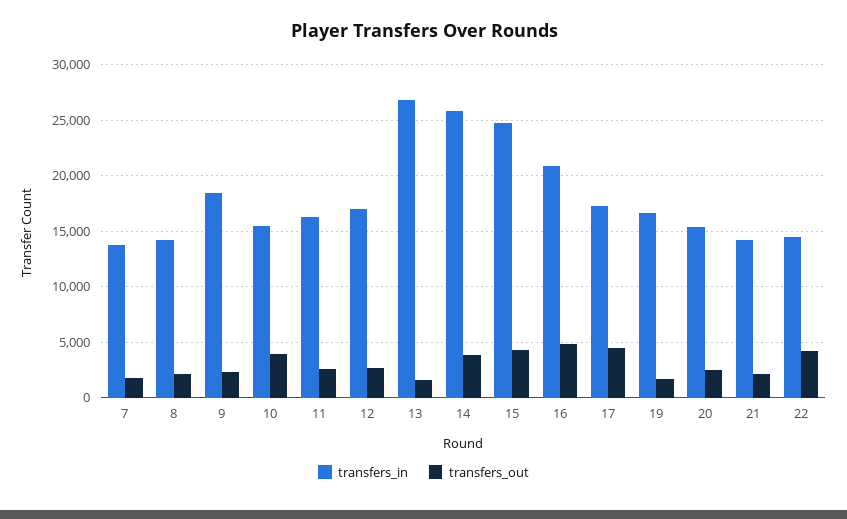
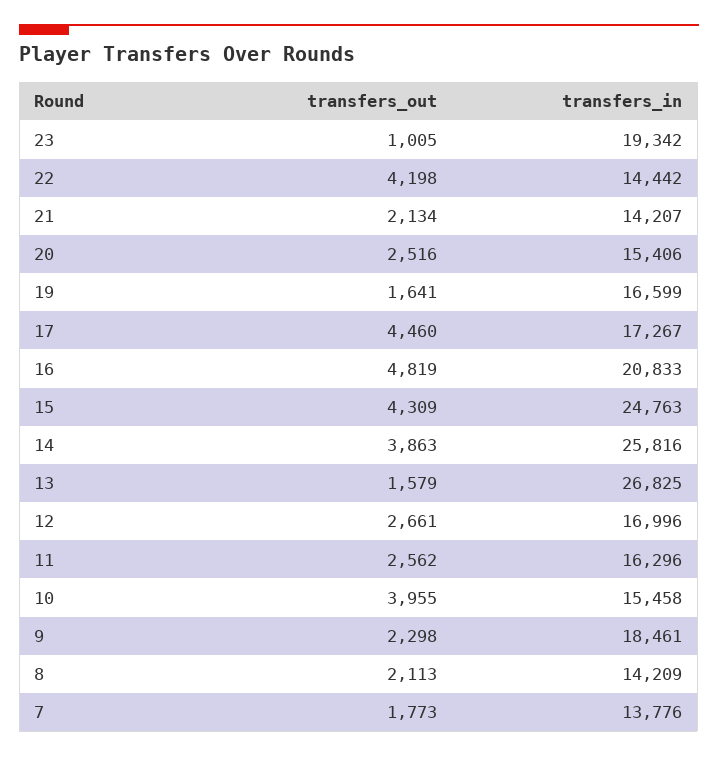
transfers_out, 23: none -> 1005
transfers_in, 23: none -> 19342

